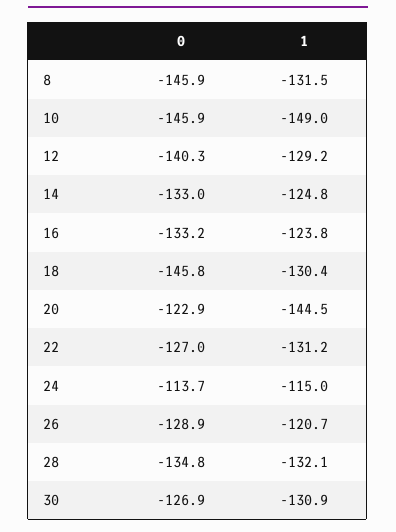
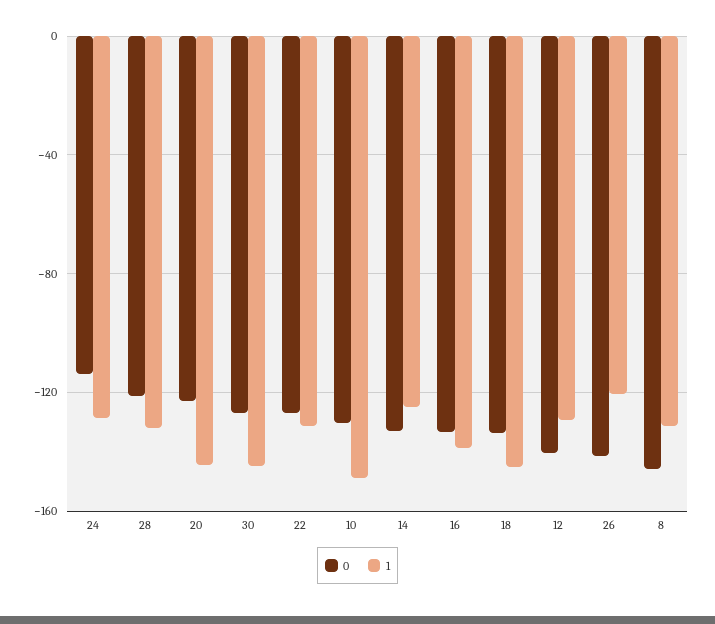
0, 10: -145.9 -> -130
1, 16: -123.8 -> -140
0, 18: -145.8 -> -135
1, 18: -130.4 -> -145
1, 24: -115 -> -130
0, 26: -128.9 -> -140
0, 28: -134.8 -> -120
1, 30: -130.9 -> -145

